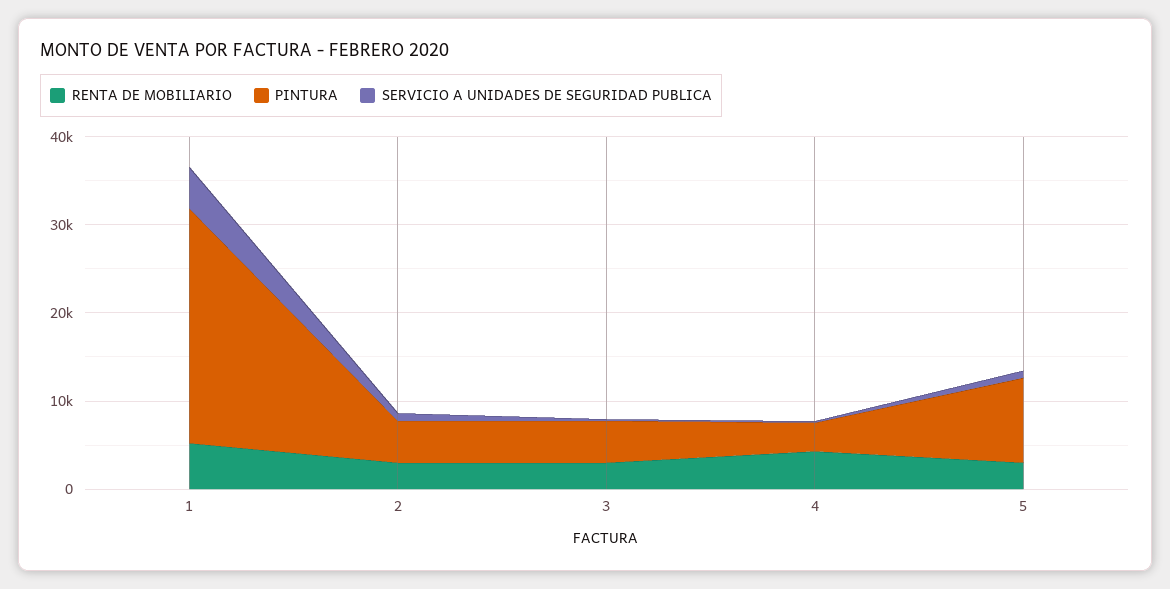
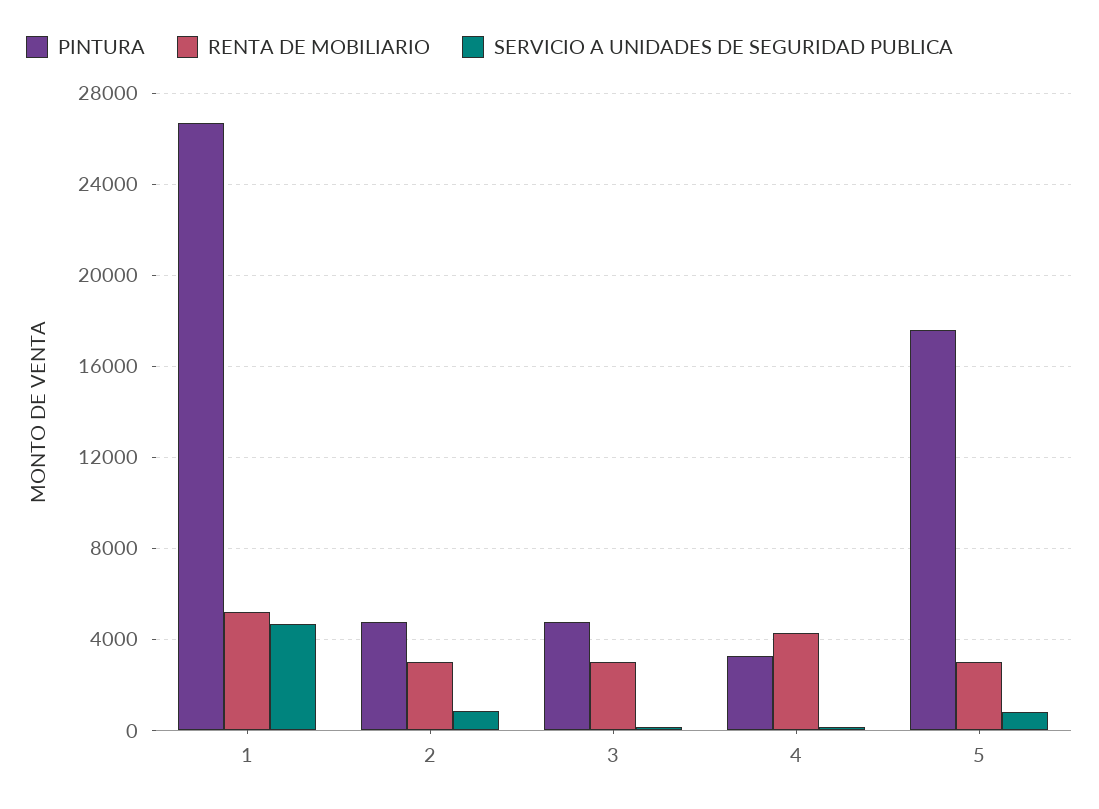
PINTURA, 5: 10000 -> 17500

